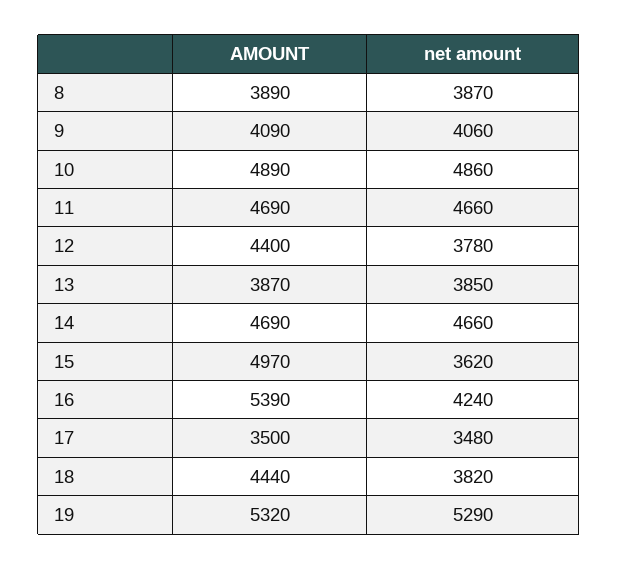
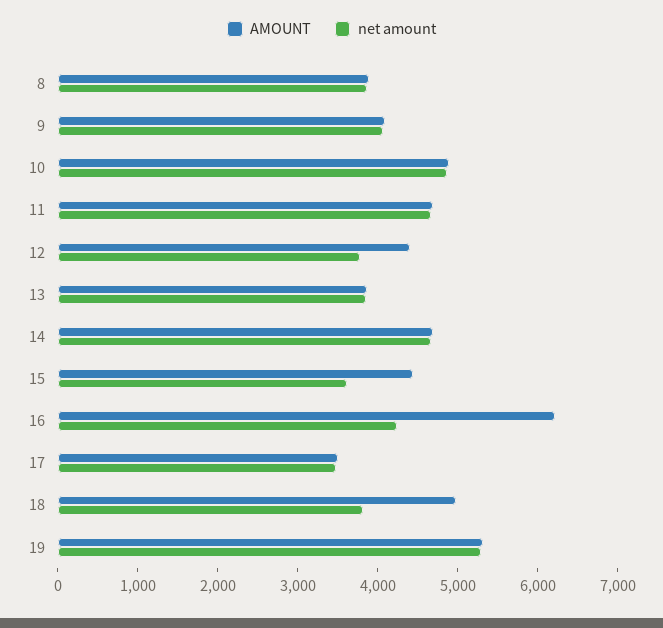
AMOUNT, 15: 4970 -> 4400
AMOUNT, 16: 5390 -> 6200
AMOUNT, 18: 4440 -> 5000

